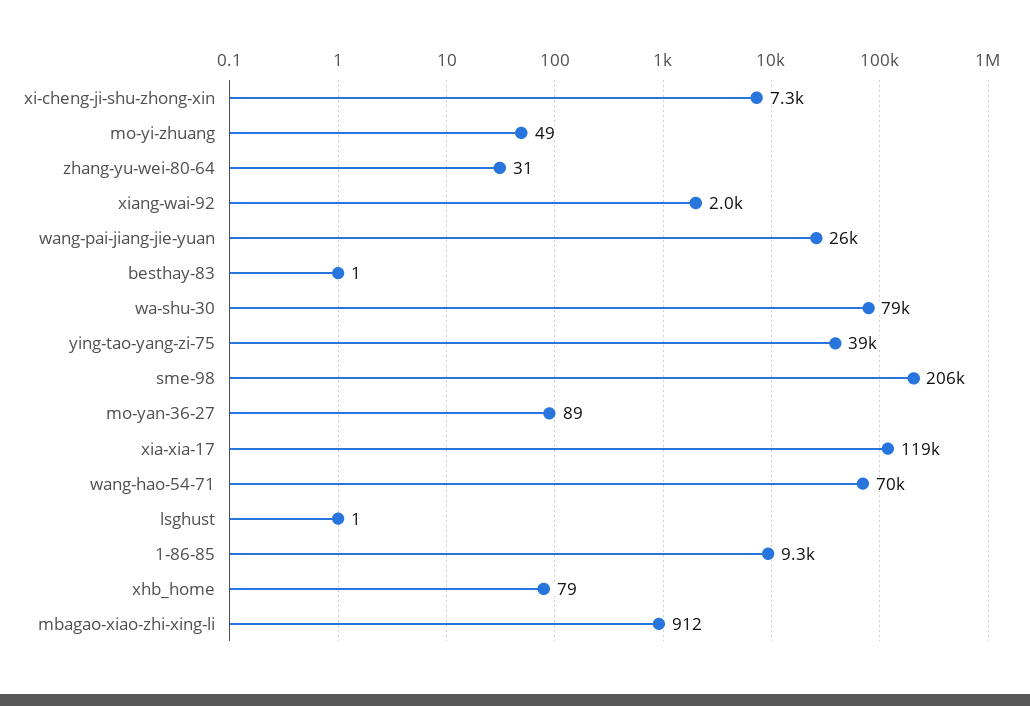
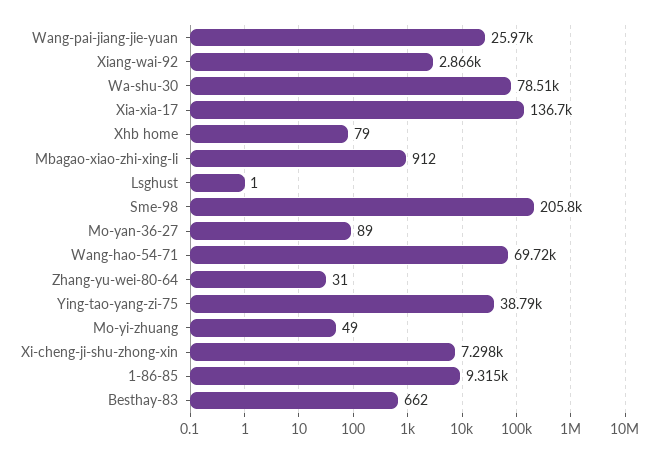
xiang-wai-92: 2000 -> 2866
besthay-83: 1 -> 662
xia-xia-17: 119000 -> 136700

